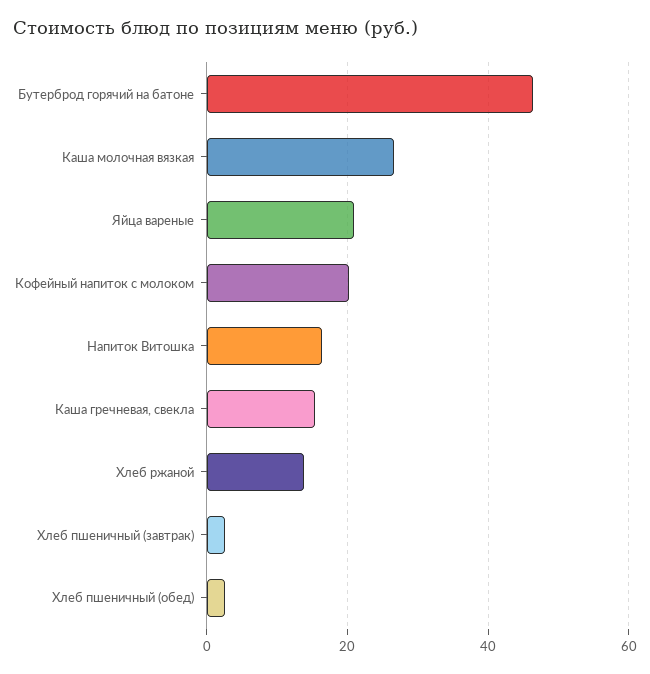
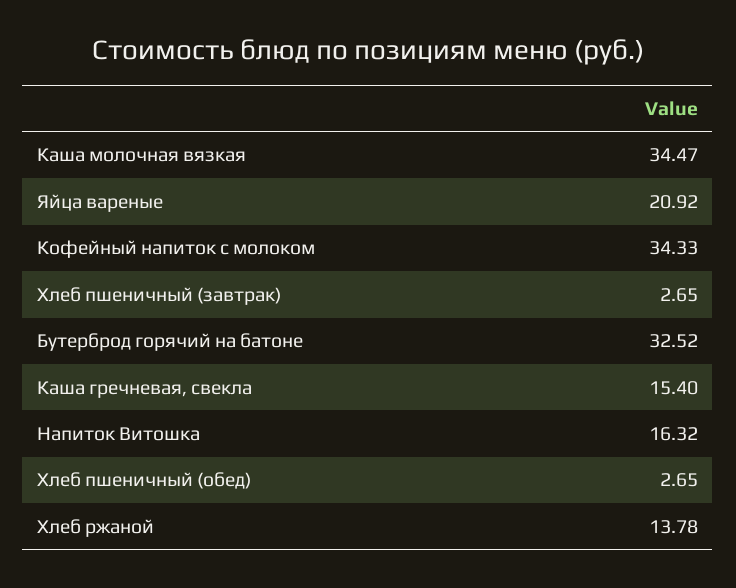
Бутерброд горячий на батоне: 46 -> 32.52
Каша молочная вязкая: 26 -> 34.47
Кофейный напиток с молоком: 20 -> 34.33

